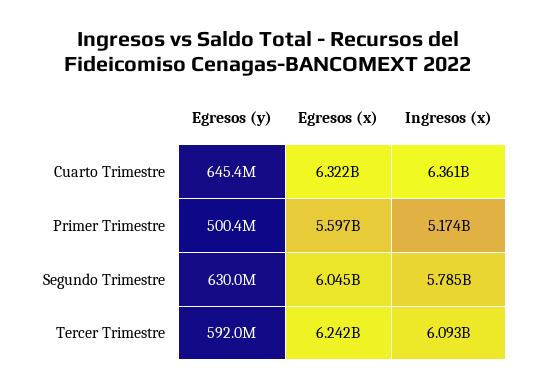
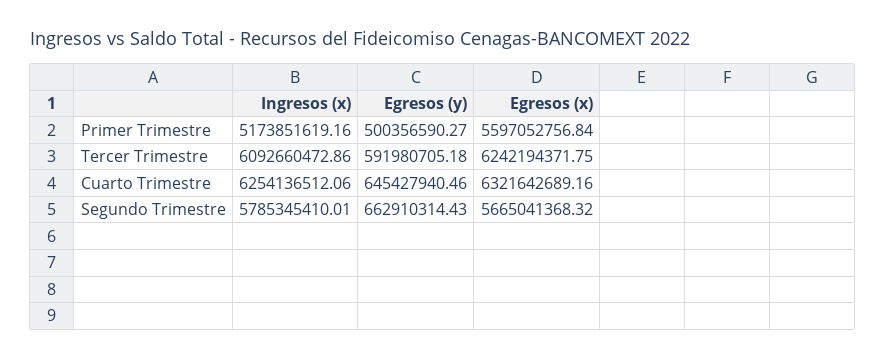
Ingresos (x), Cuarto Trimestre: 6361000000 -> 6254136512.06
Egresos (y), Segundo Trimestre: 630000000 -> 662910314.43
Egresos (x), Segundo Trimestre: 6045000000 -> 5665041368.32

